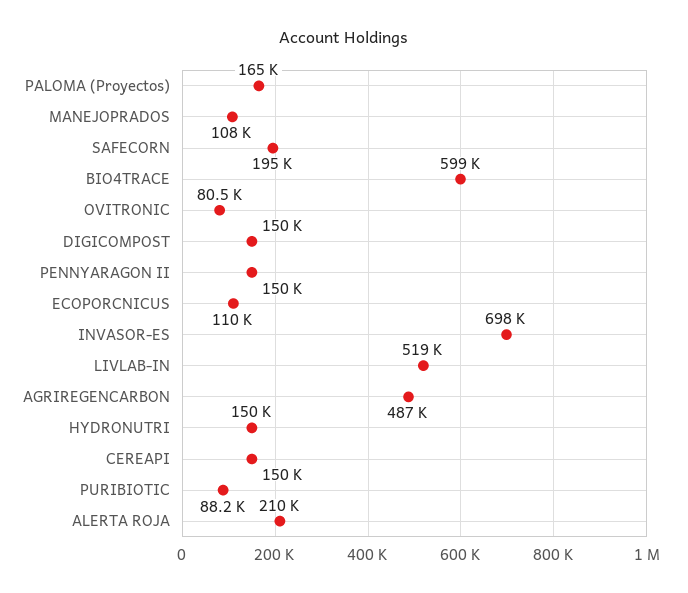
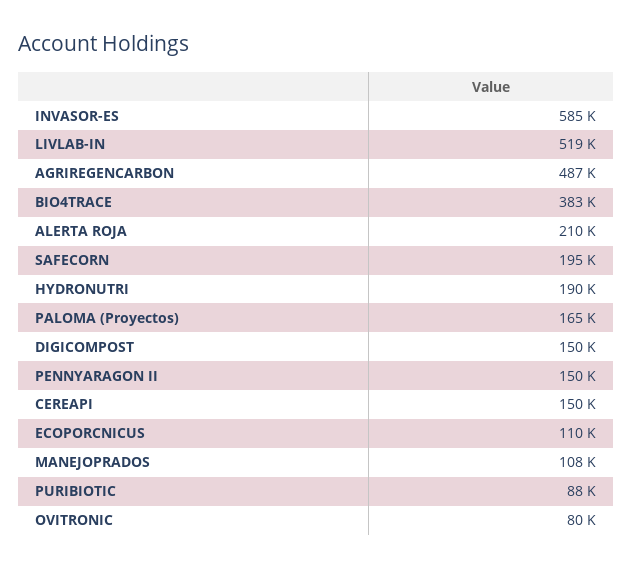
BIO4TRACE: 599000 -> 383000
INVASOR-ES: 698000 -> 585000
HYDRONUTRI: 150000 -> 190000

